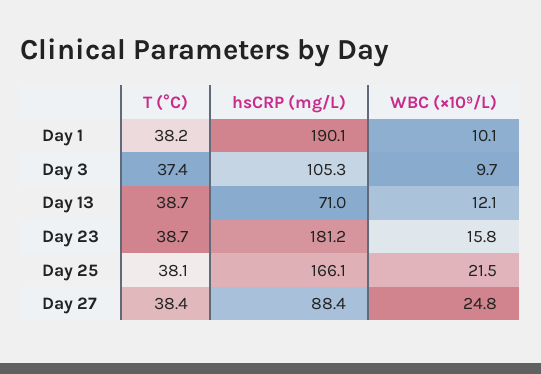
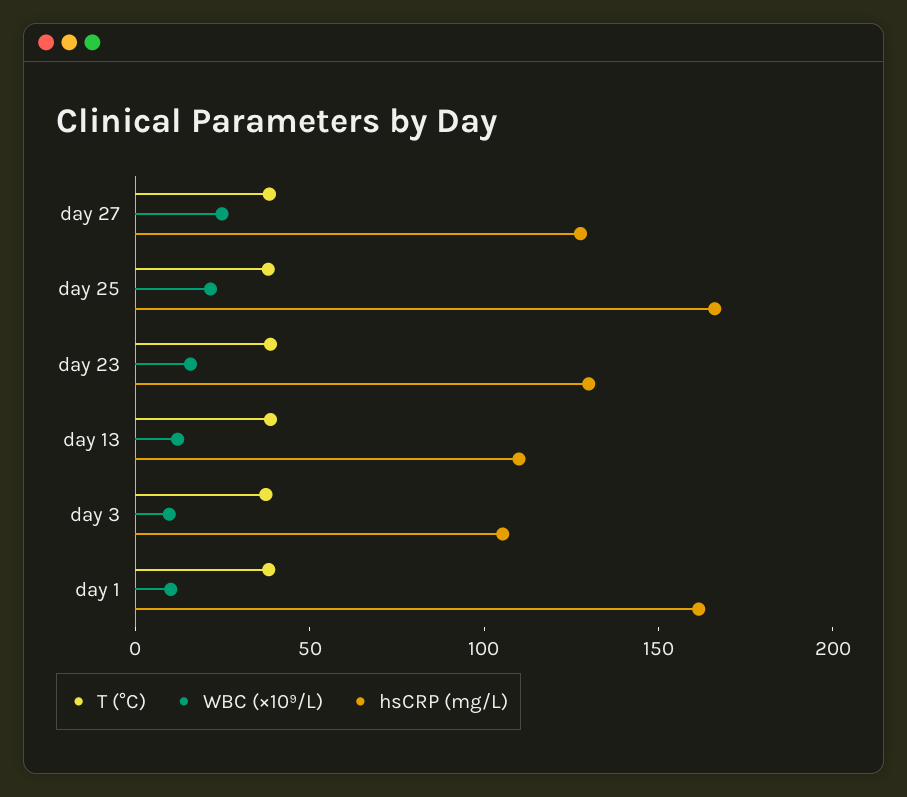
hsCRP (mg/L), Day 1: 190.1 -> 160
hsCRP (mg/L), Day 13: 71 -> 110
hsCRP (mg/L), Day 23: 181.2 -> 130
hsCRP (mg/L), Day 27: 88.4 -> 130

